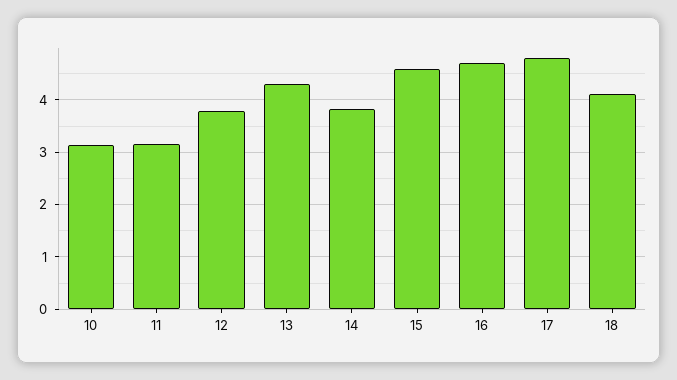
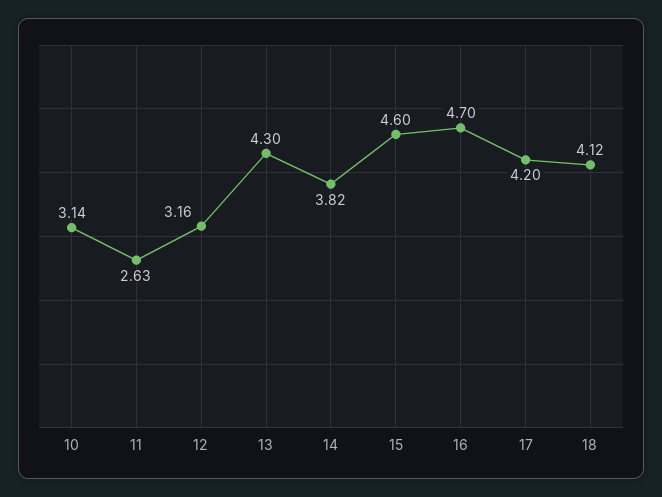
11: 3.2 -> 2.63
12: 3.8 -> 3.16
17: 4.8 -> 4.2

